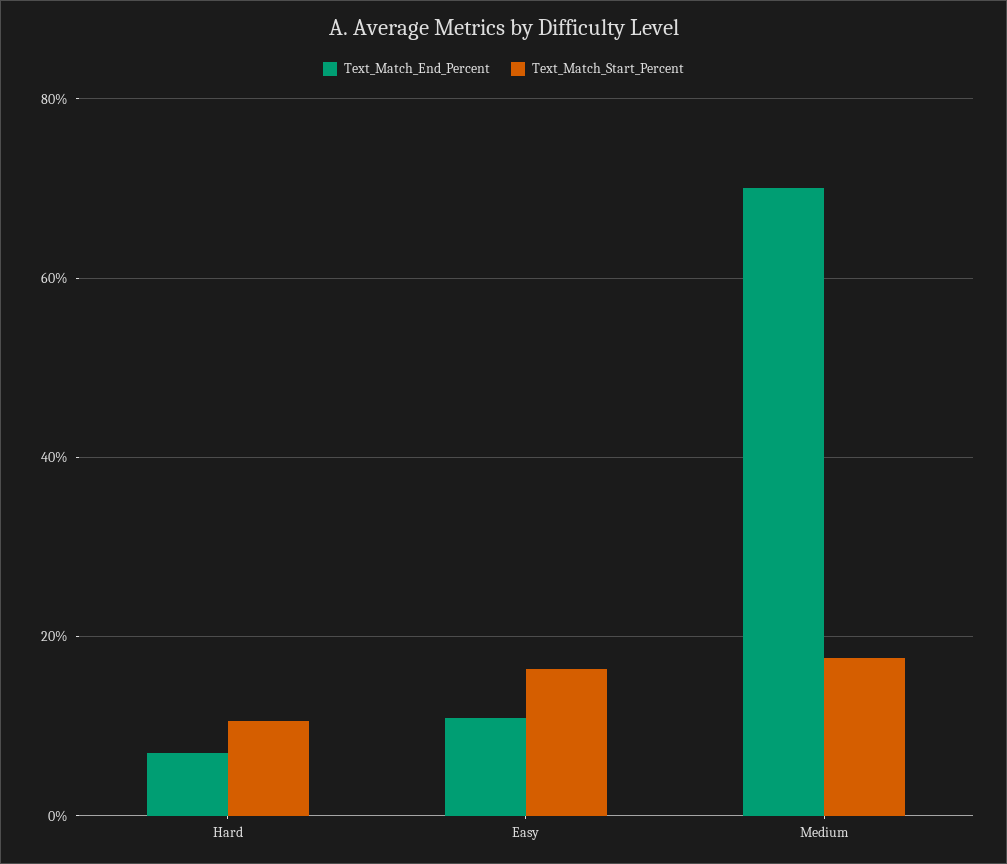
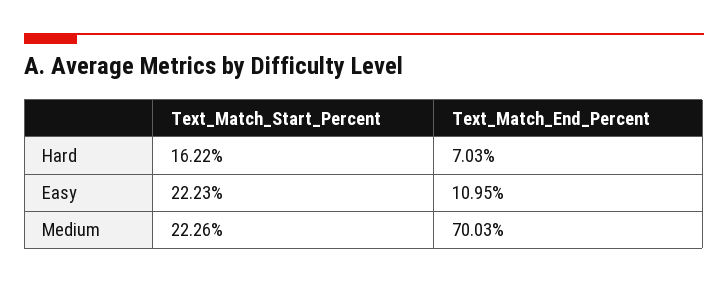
Text_Match_Start_Percent, Hard: 10 -> 16.22
Text_Match_Start_Percent, Easy: 16 -> 22.23
Text_Match_Start_Percent, Medium: 18 -> 22.26

